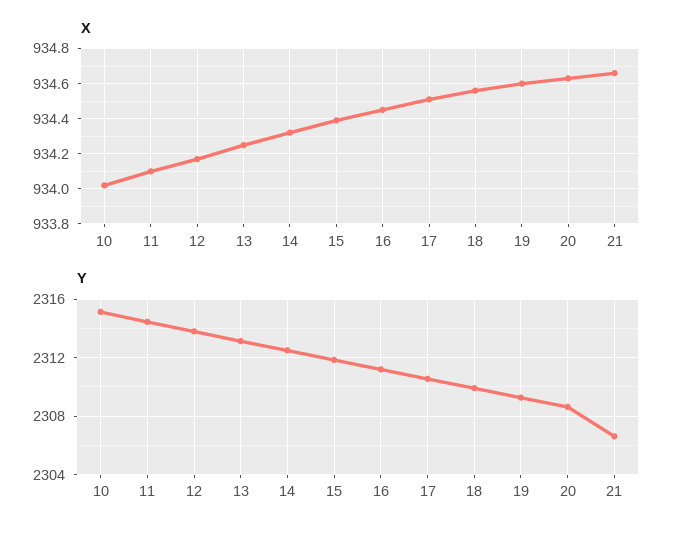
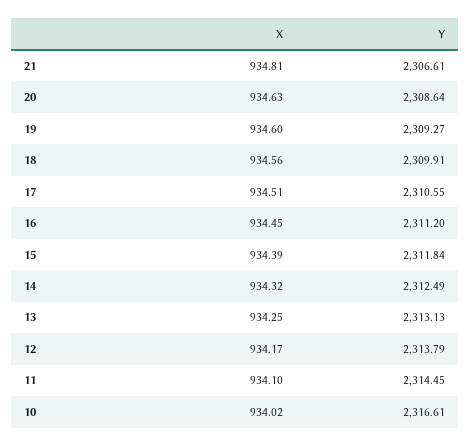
X, 21: 934.65 -> 934.81
Y, 10: 2315 -> 2316.61

